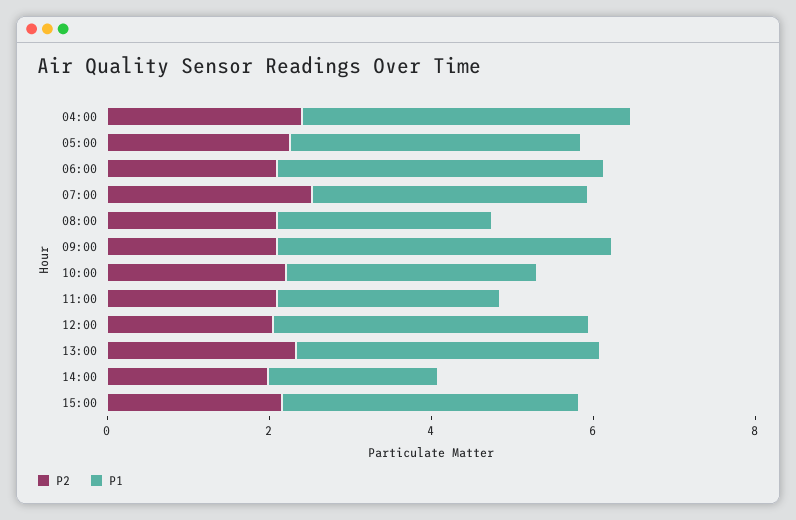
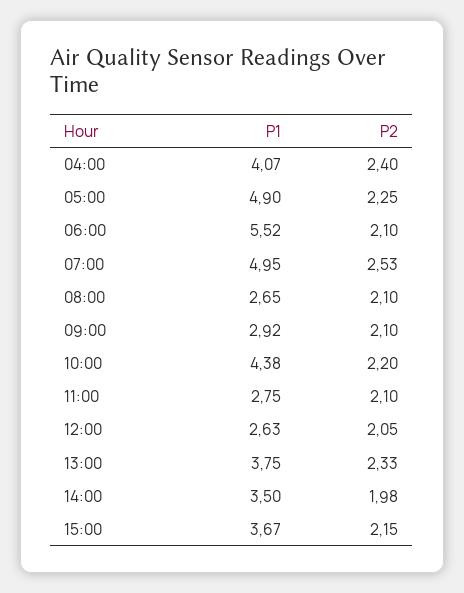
P1, 05:00: 3.5 -> 4.9
P1, 06:00: 4 -> 5.52
P1, 07:00: 3.5 -> 4.95
P1, 09:00: 4 -> 2.92
P1, 10:00: 3 -> 4.38
P1, 12:00: 4 -> 2.63
P1, 14:00: 2 -> 3.5

